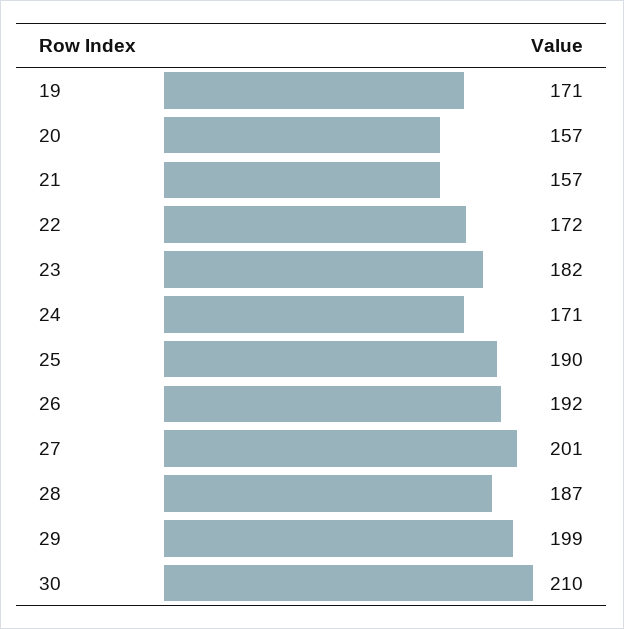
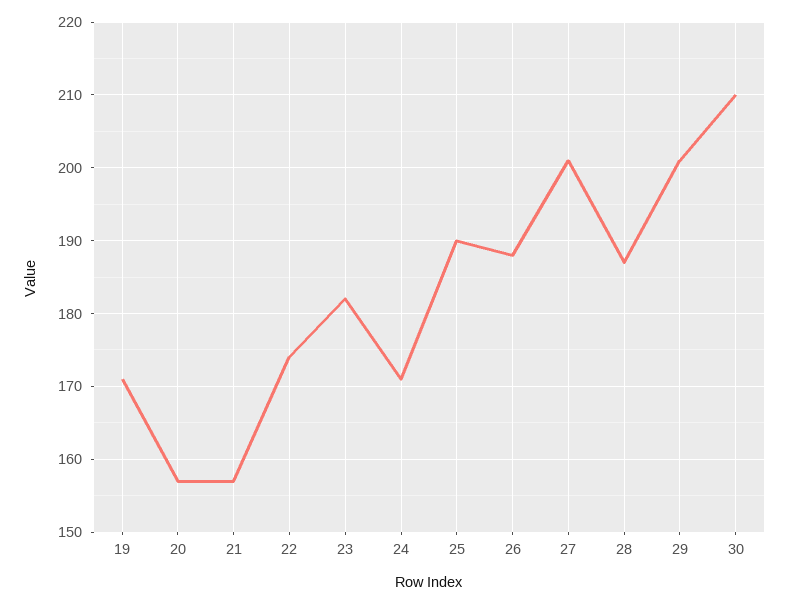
22: 172 -> 174
26: 192 -> 188
29: 199 -> 201

